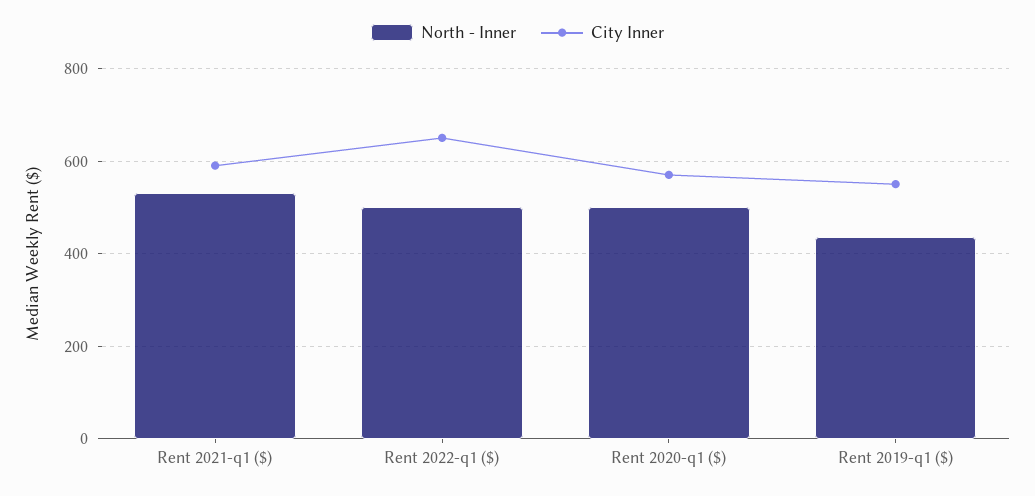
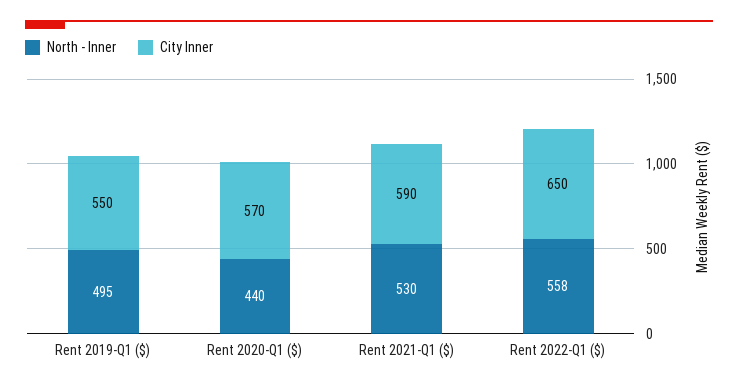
North - Inner, Rent 2022-q1 ($): 500 -> 558
North - Inner, Rent 2020-q1 ($): 500 -> 440
North - Inner, Rent 2019-q1 ($): 440 -> 495

